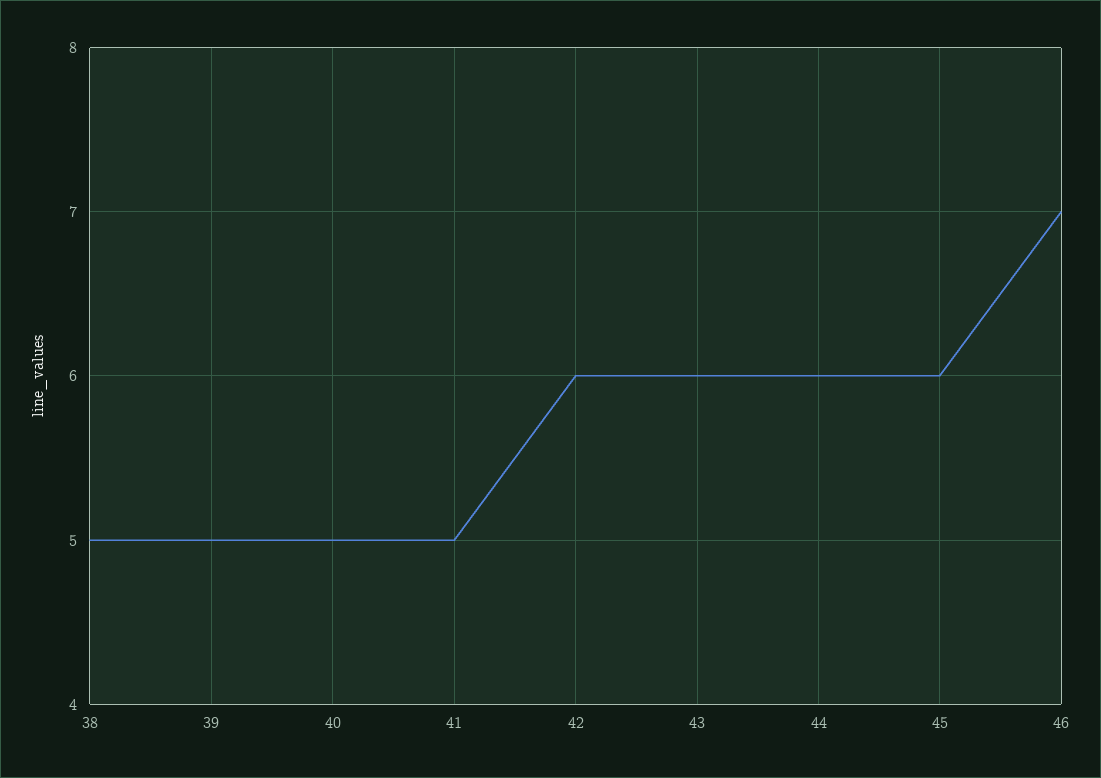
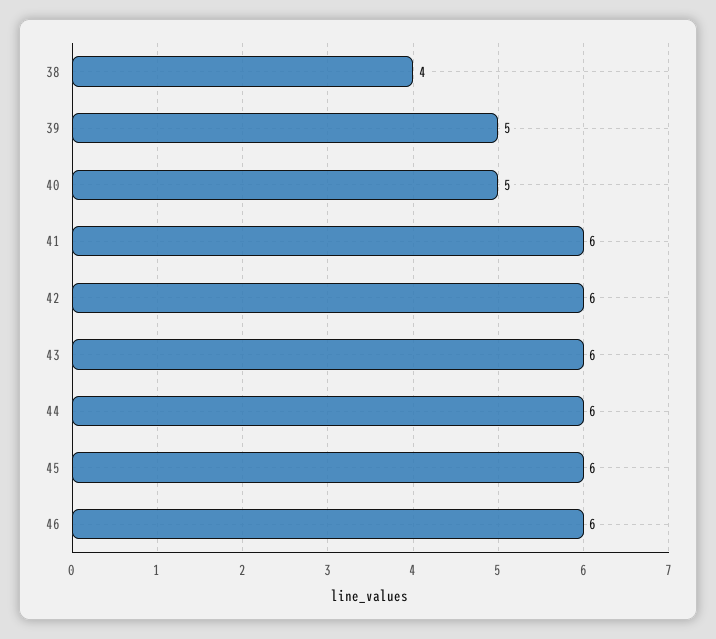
38: 5 -> 4
41: 5 -> 6
46: 7 -> 6

